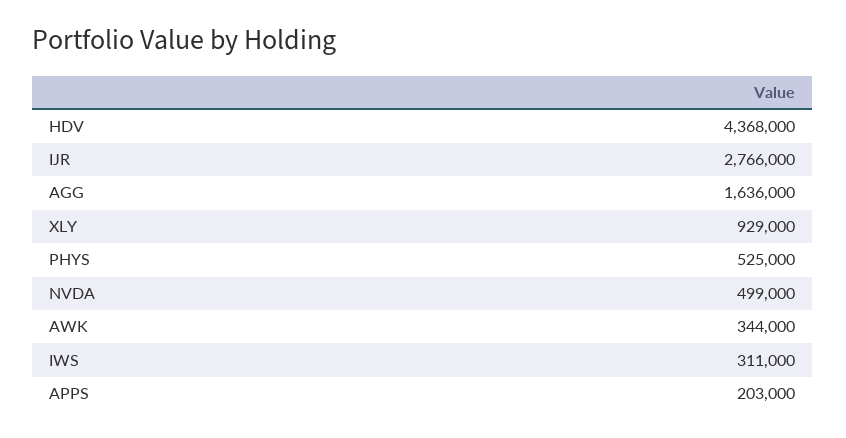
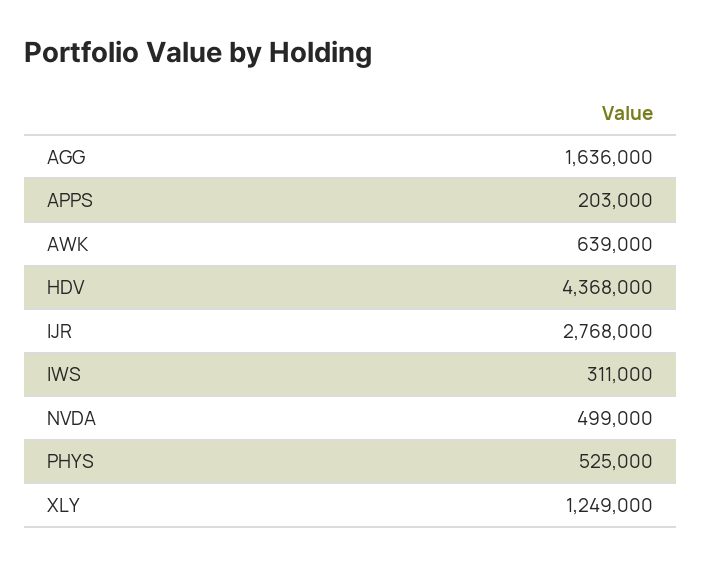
IJR: 2766000 -> 2768000
XLY: 929000 -> 1249000
AWK: 344000 -> 639000

